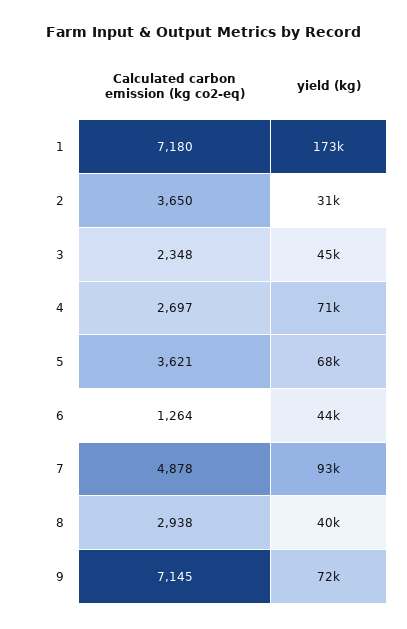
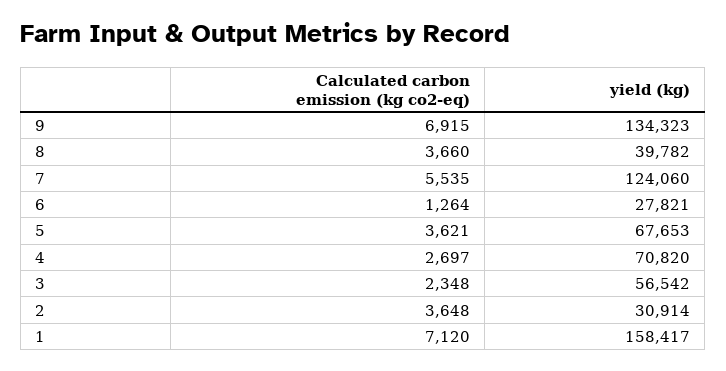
Calculated carbon emission (kg co2-eq), 1: 7180 -> 7120
yield (kg), 1: 173000 -> 158417
Calculated carbon emission (kg co2-eq), 2: 3650 -> 3648
yield (kg), 3: 45000 -> 56542
yield (kg), 6: 44000 -> 27821
Calculated carbon emission (kg co2-eq), 7: 4878 -> 5535
yield (kg), 7: 93000 -> 124060
Calculated carbon emission (kg co2-eq), 8: 2938 -> 3660
Calculated carbon emission (kg co2-eq), 9: 7145 -> 6915
yield (kg), 9: 72000 -> 134323

